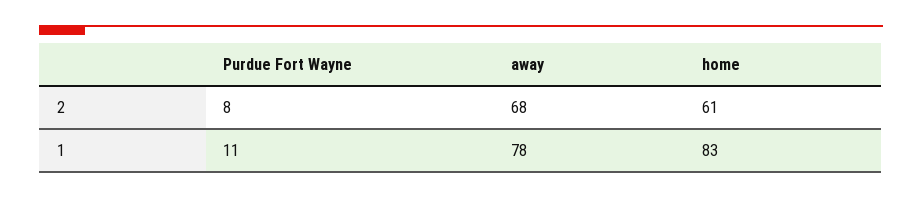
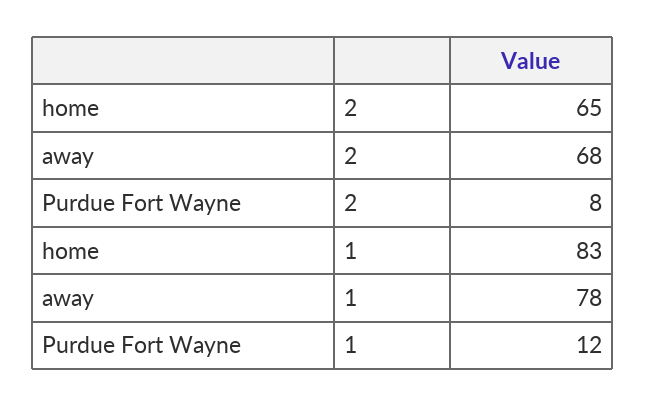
home, 2: 61 -> 65
Purdue Fort Wayne, 1: 11 -> 12

